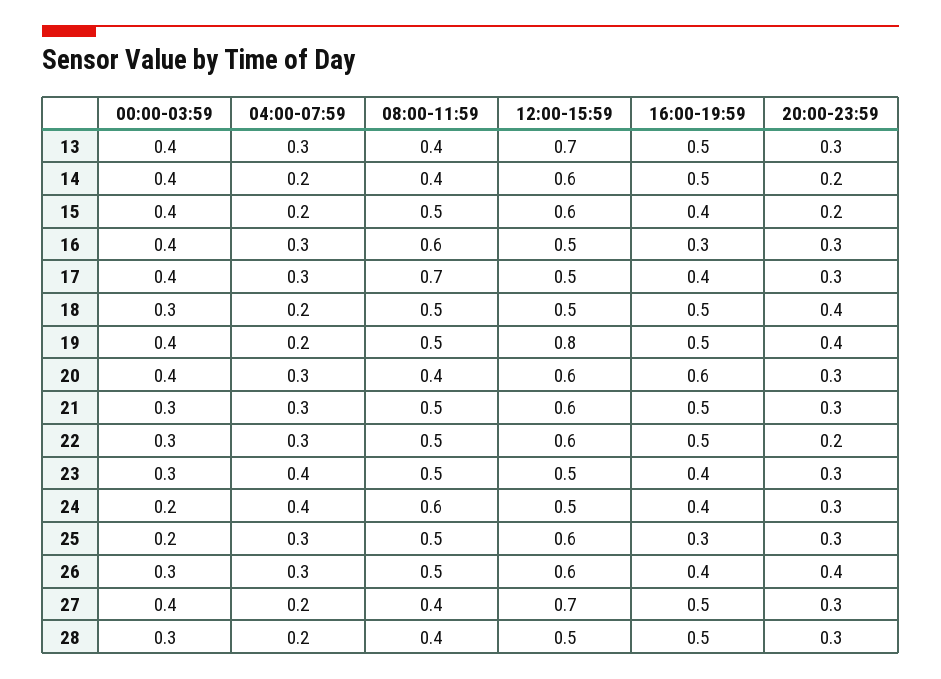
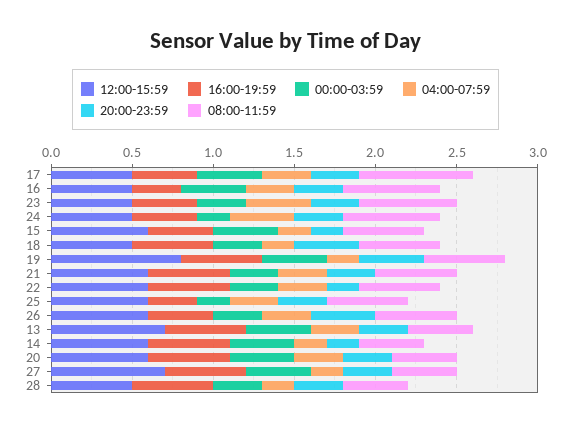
16:00-19:59, 20: 0.6 -> 0.5
08:00-11:59, 23: 0.5 -> 0.6

